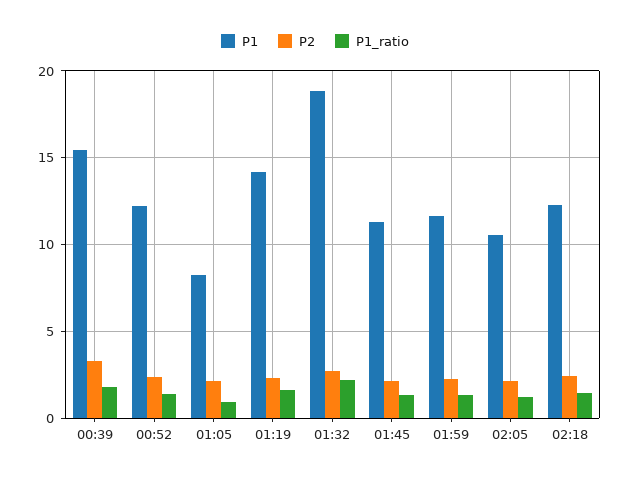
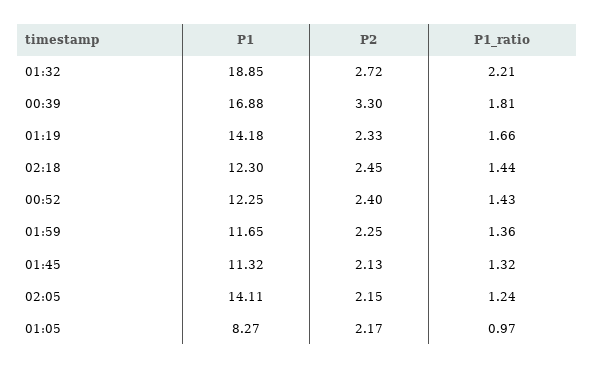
P1, 00:39: 15.5 -> 16.88
P1, 02:05: 10.5 -> 14.11

